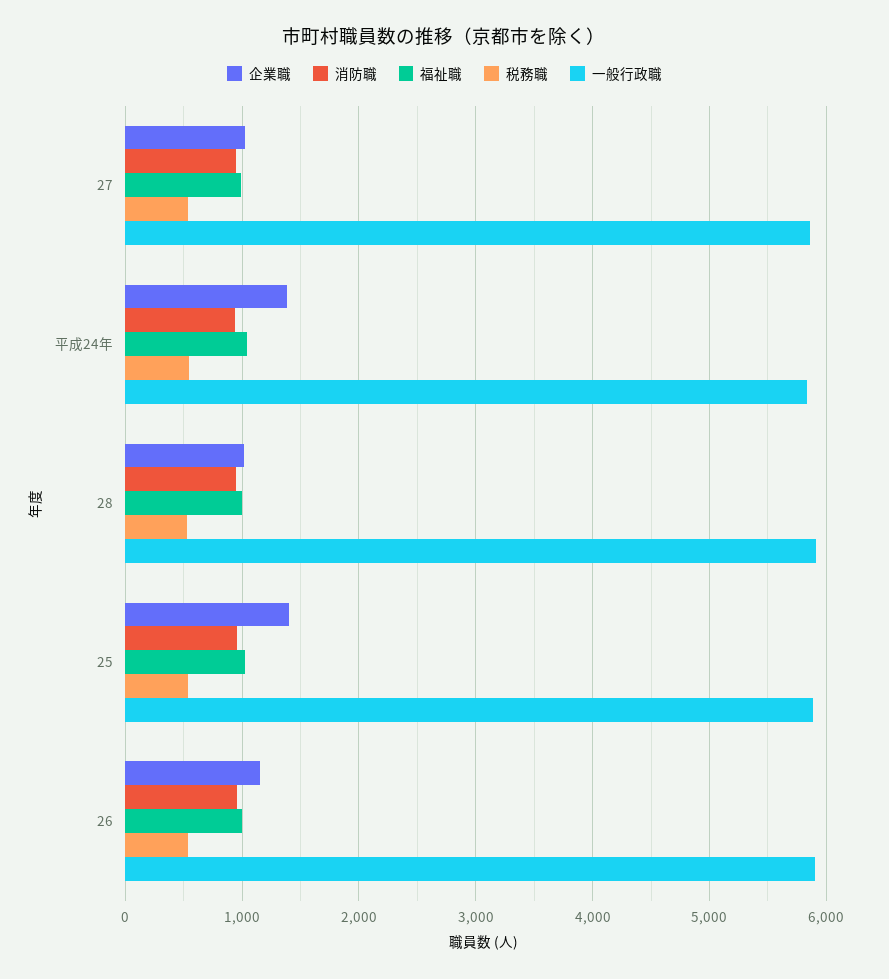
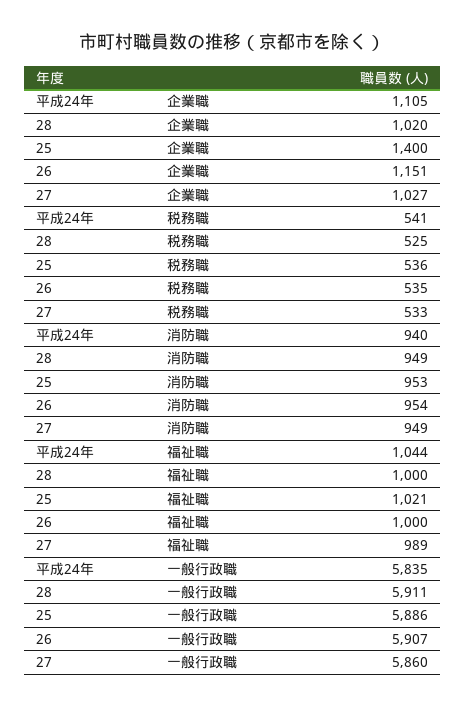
企業職, 平成24年: 1400 -> 1105

